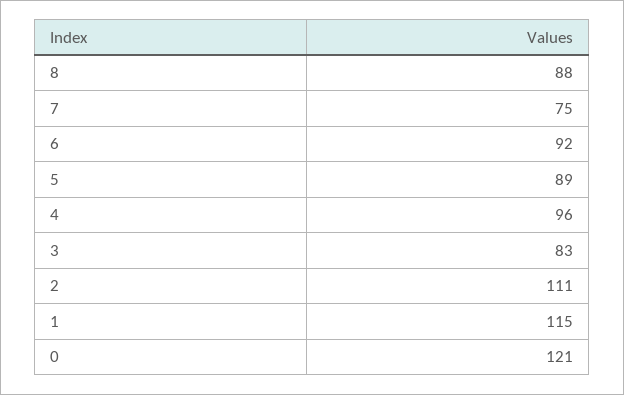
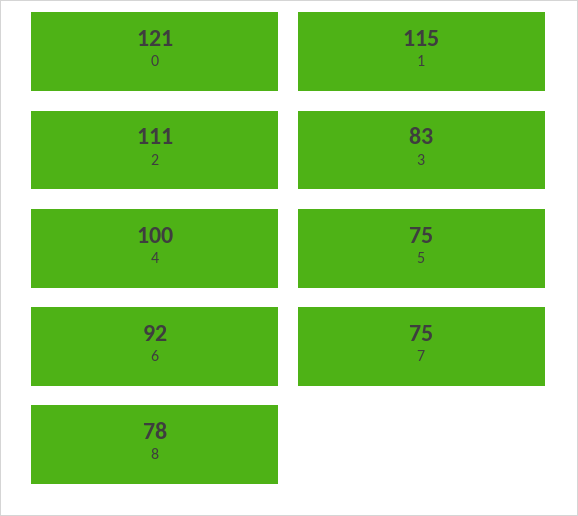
8: 88 -> 78
5: 89 -> 75
4: 96 -> 100

